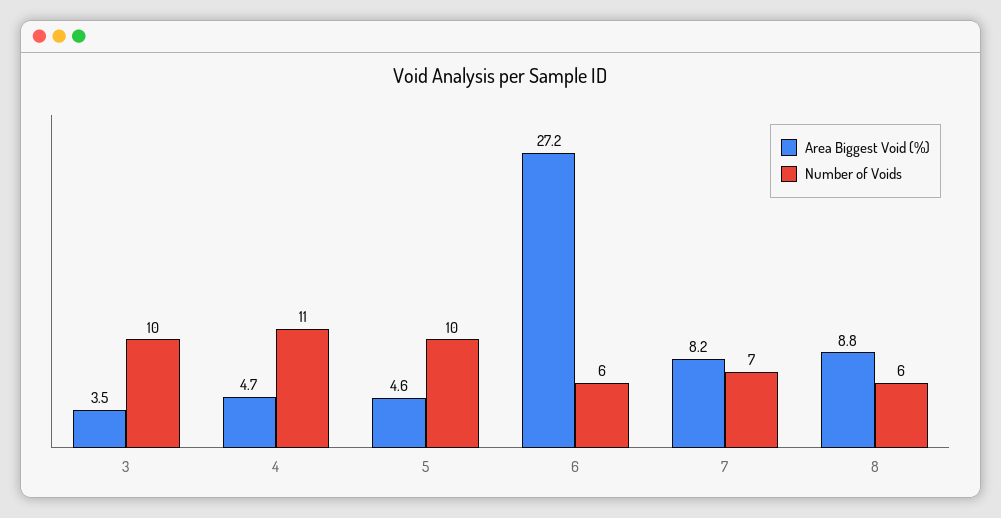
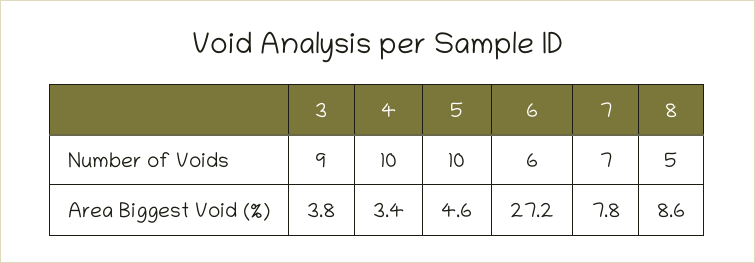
Area Biggest Void (%), 3: 3.5 -> 3.8
Number of Voids, 3: 10 -> 9
Area Biggest Void (%), 4: 4.7 -> 3.4
Number of Voids, 4: 11 -> 10
Area Biggest Void (%), 7: 8.2 -> 7.8
Area Biggest Void (%), 8: 8.8 -> 8.6
Number of Voids, 8: 6 -> 5

